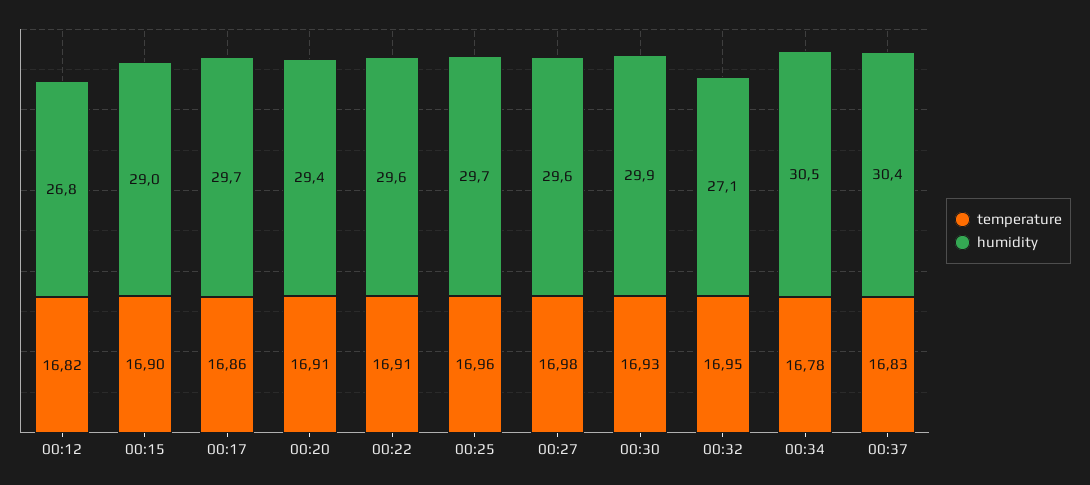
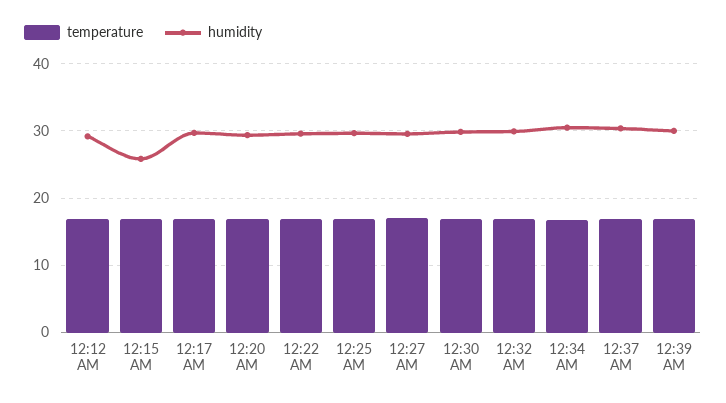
humidity, 00:12: 26.8 -> 29
humidity, 00:15: 29 -> 26
humidity, 00:32: 27.1 -> 30
temperature, 12:39 AM: none -> 17
humidity, 12:39 AM: none -> 30

